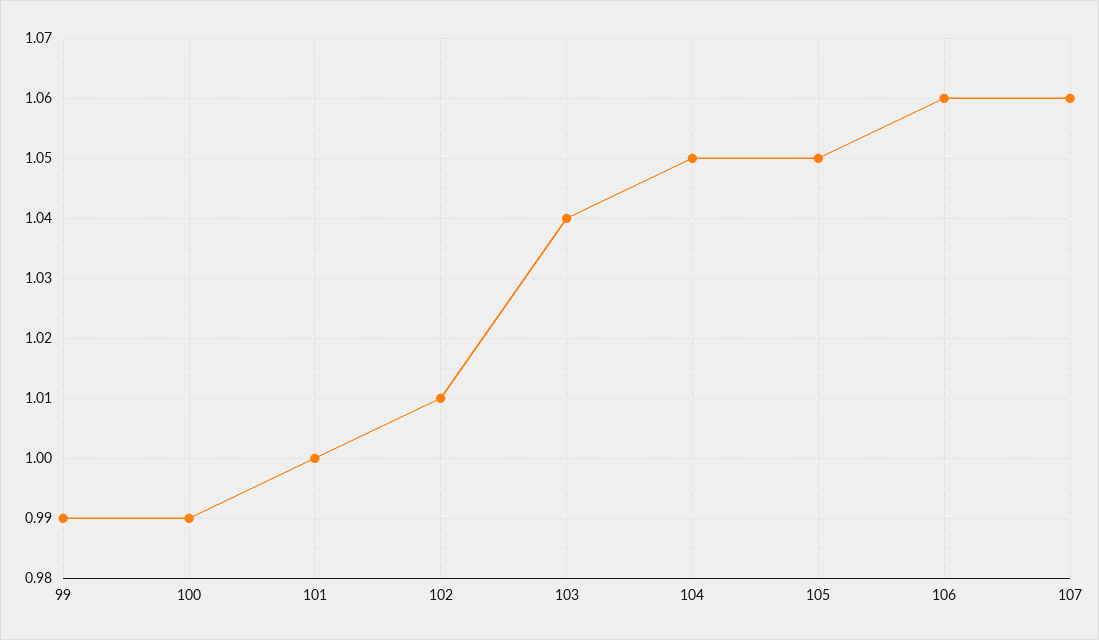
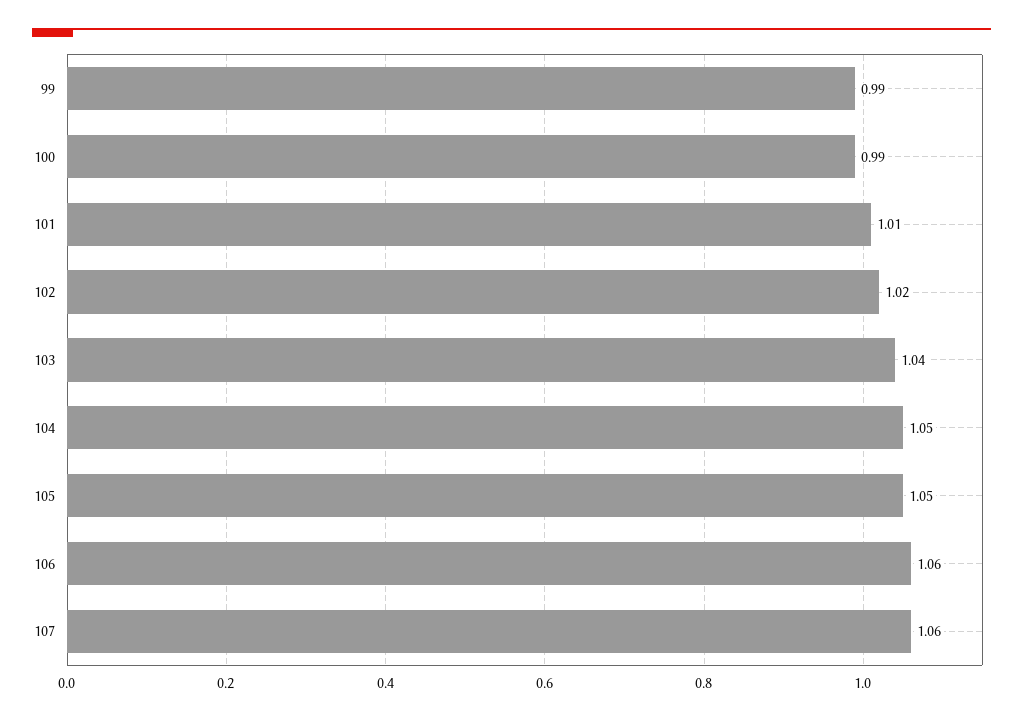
101: 1 -> 1.01
102: 1.01 -> 1.02

